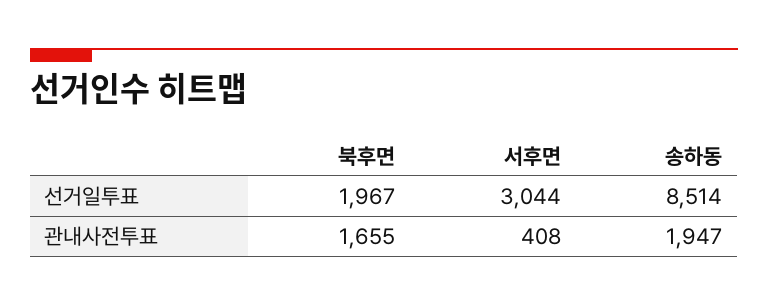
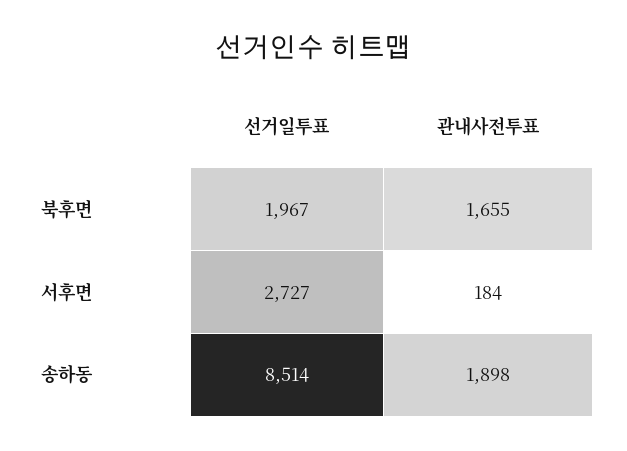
서후면, 선거일투표: 3044 -> 2727
서후면, 관내사전투표: 408 -> 184
송하동, 관내사전투표: 1947 -> 1898

